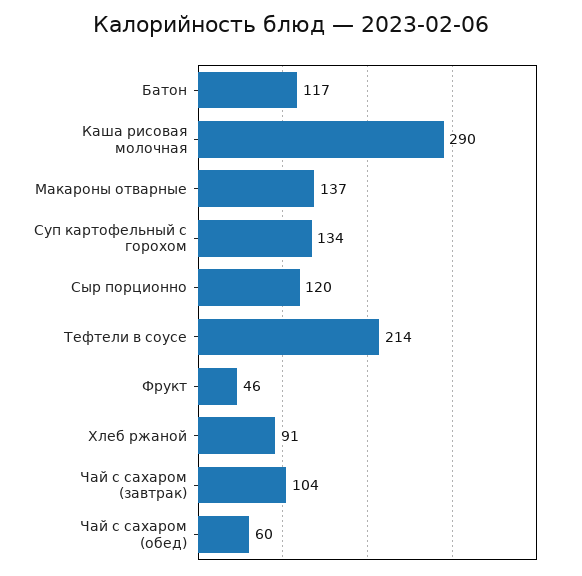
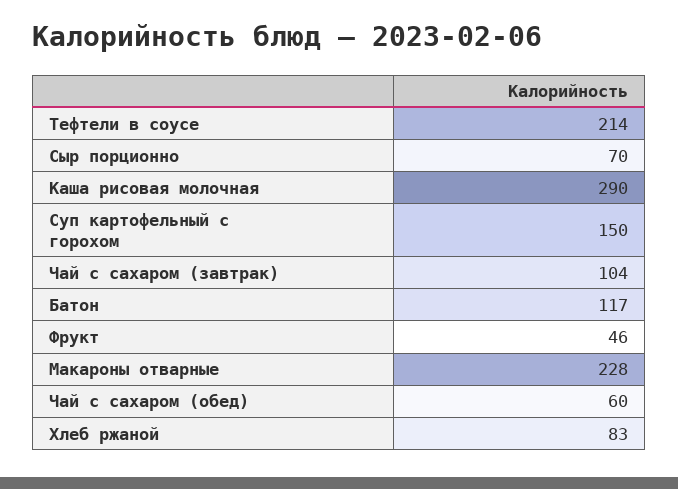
Макароны отварные: 137 -> 228
Суп картофельный с горохом: 134 -> 150
Сыр порционно: 120 -> 70
Хлеб ржаной: 91 -> 83

